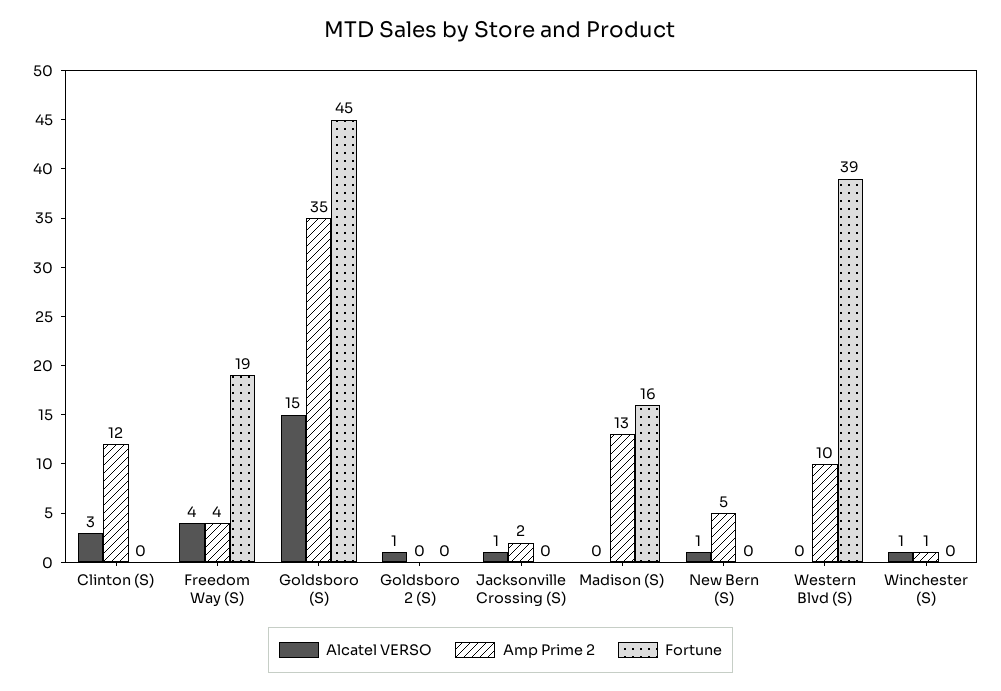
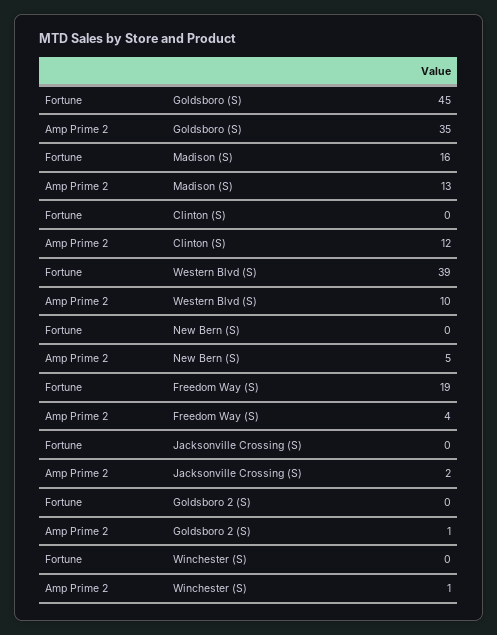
Alcatel VERSO, Clinton (S): 3 -> none
Alcatel VERSO, Freedom Way (S): 4 -> none
Alcatel VERSO, Goldsboro (S): 15 -> none
Alcatel VERSO, Goldsboro 2 (S): 1 -> none
Amp Prime 2, Goldsboro 2 (S): 0 -> 1
Alcatel VERSO, Jacksonville Crossing (S): 1 -> none
Alcatel VERSO, Madison (S): 0 -> none
Alcatel VERSO, New Bern (S): 1 -> none
Alcatel VERSO, Western Blvd (S): 0 -> none
Alcatel VERSO, Winchester (S): 1 -> none

